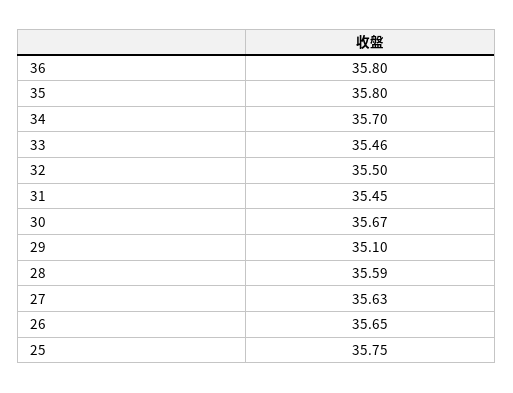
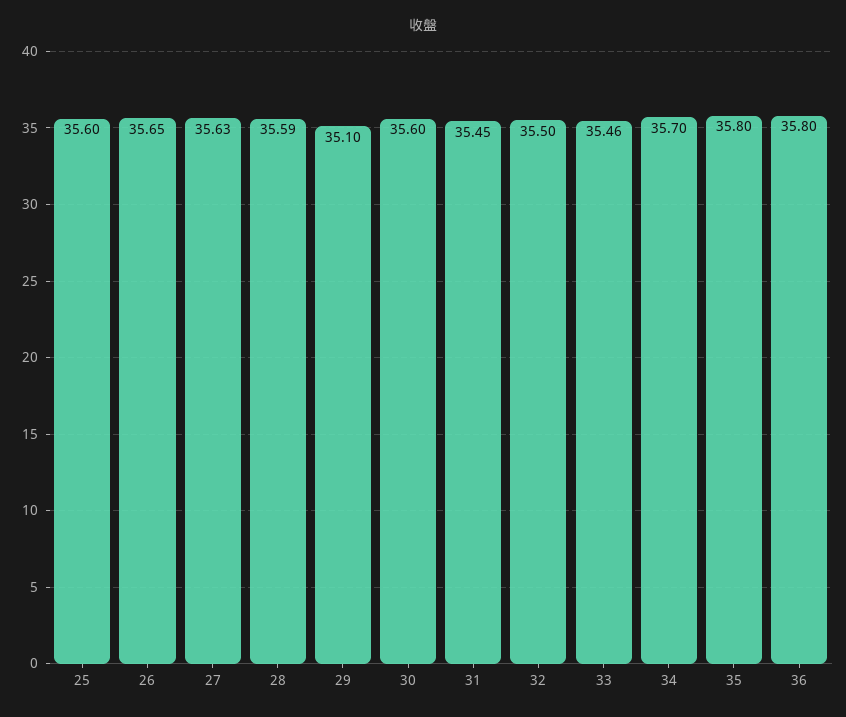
30: 35.67 -> 35.6
25: 35.75 -> 35.6

